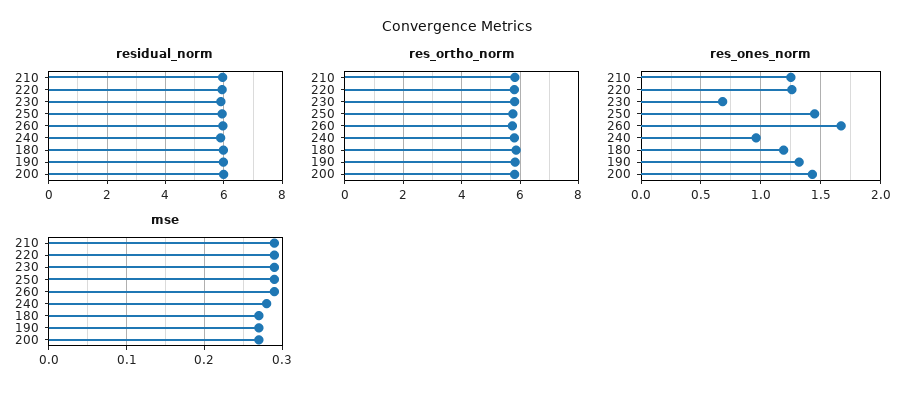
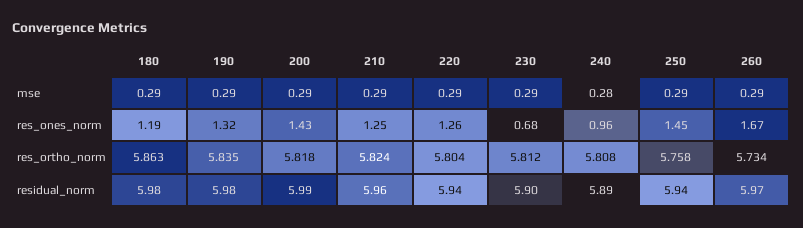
mse, 180: 0.27 -> 0.29
mse, 190: 0.27 -> 0.29
mse, 200: 0.27 -> 0.29

